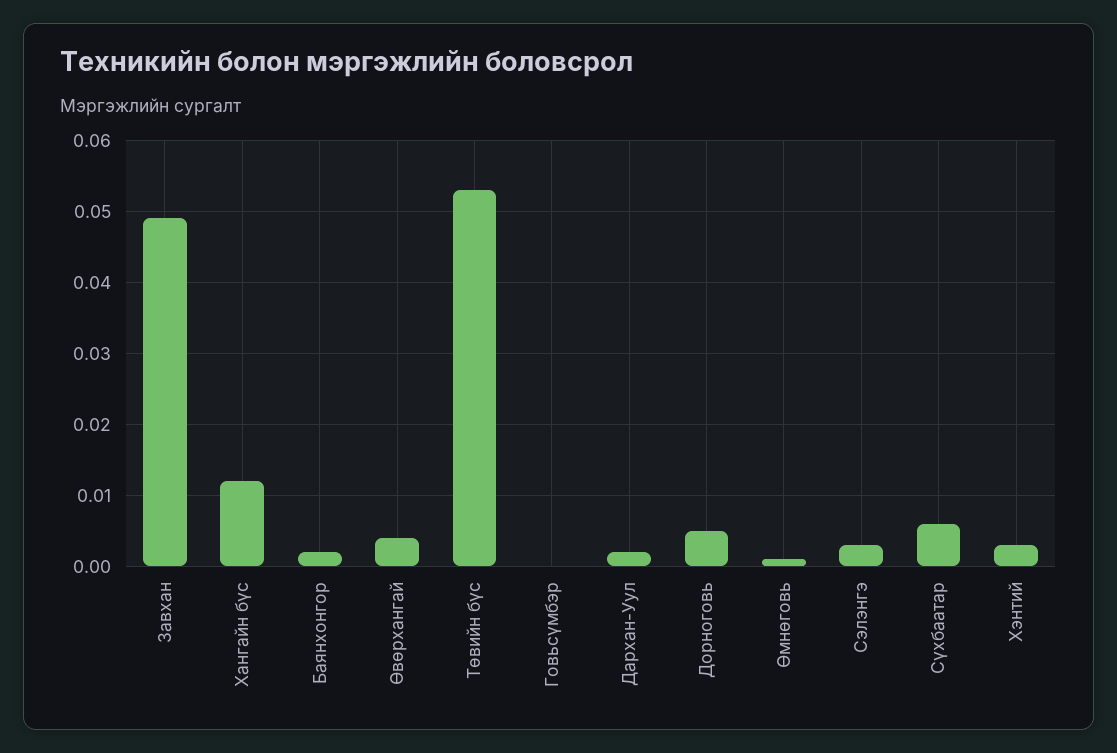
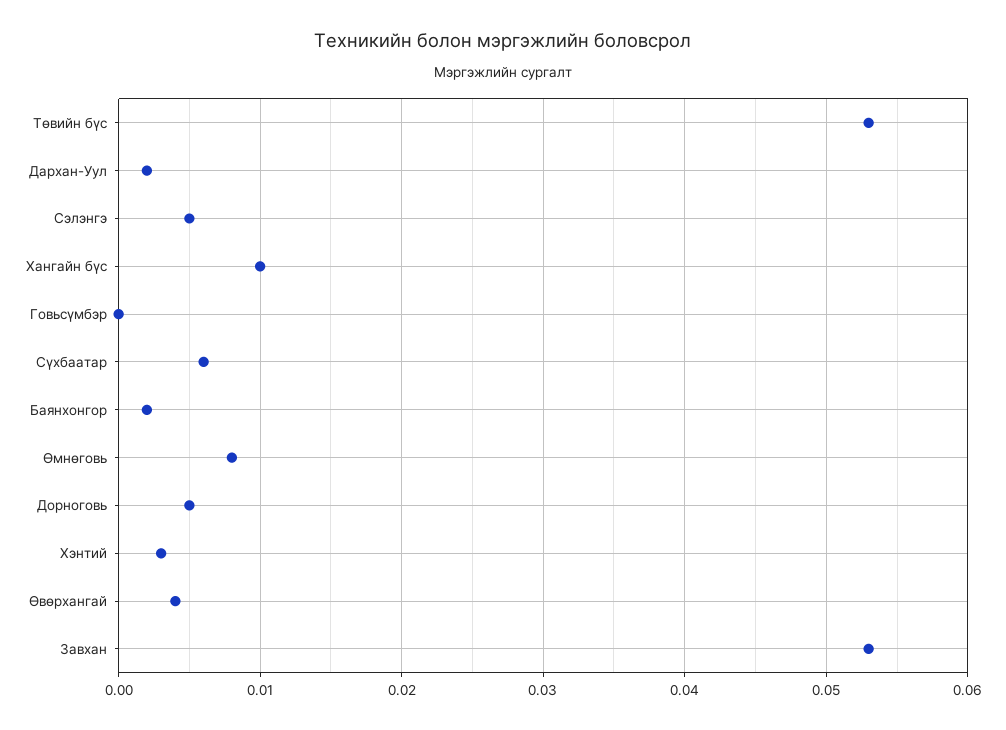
Завхан: 0.049 -> 0.053
Хангайн бүс: 0.012 -> 0.01
Өмнөговь: 0.001 -> 0.008
Сэлэнгэ: 0.003 -> 0.005

